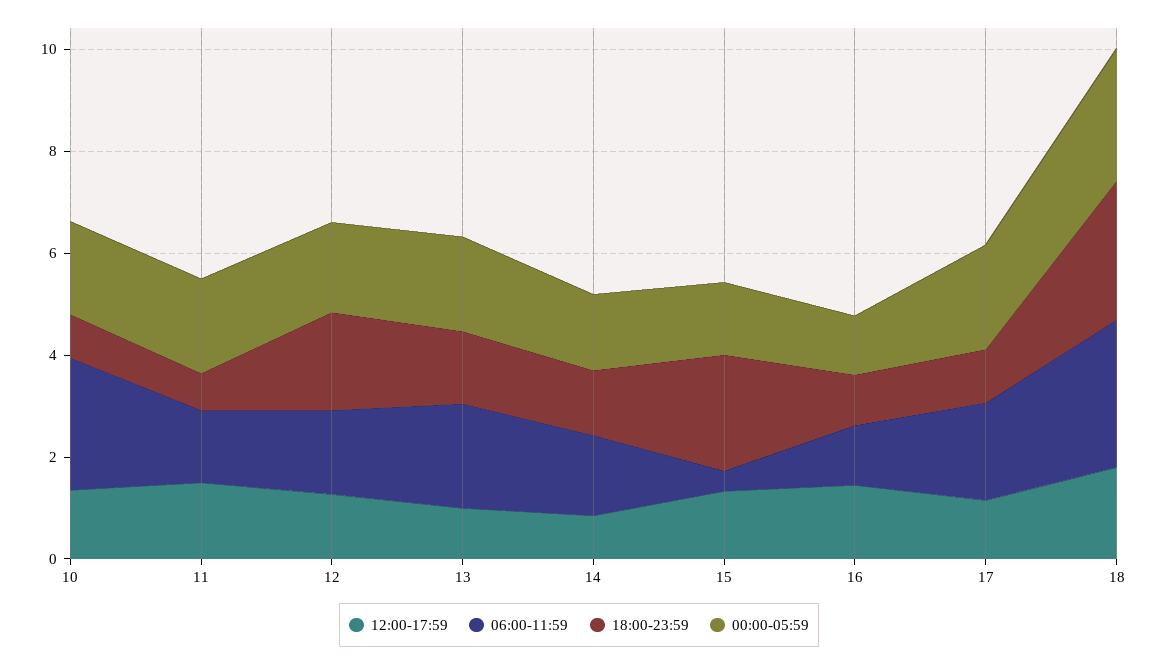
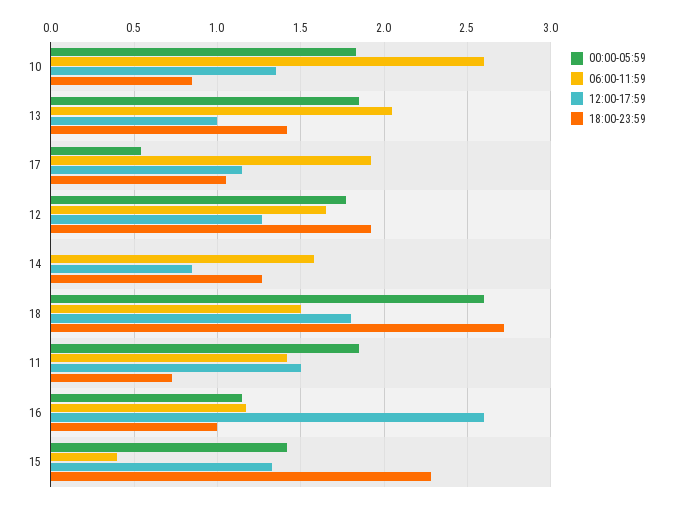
00:00-05:59, 14: 1.5 -> 0
12:00-17:59, 16: 1.5 -> 2.6
00:00-05:59, 17: 2 -> 0.55
06:00-11:59, 18: 3 -> 1.5

